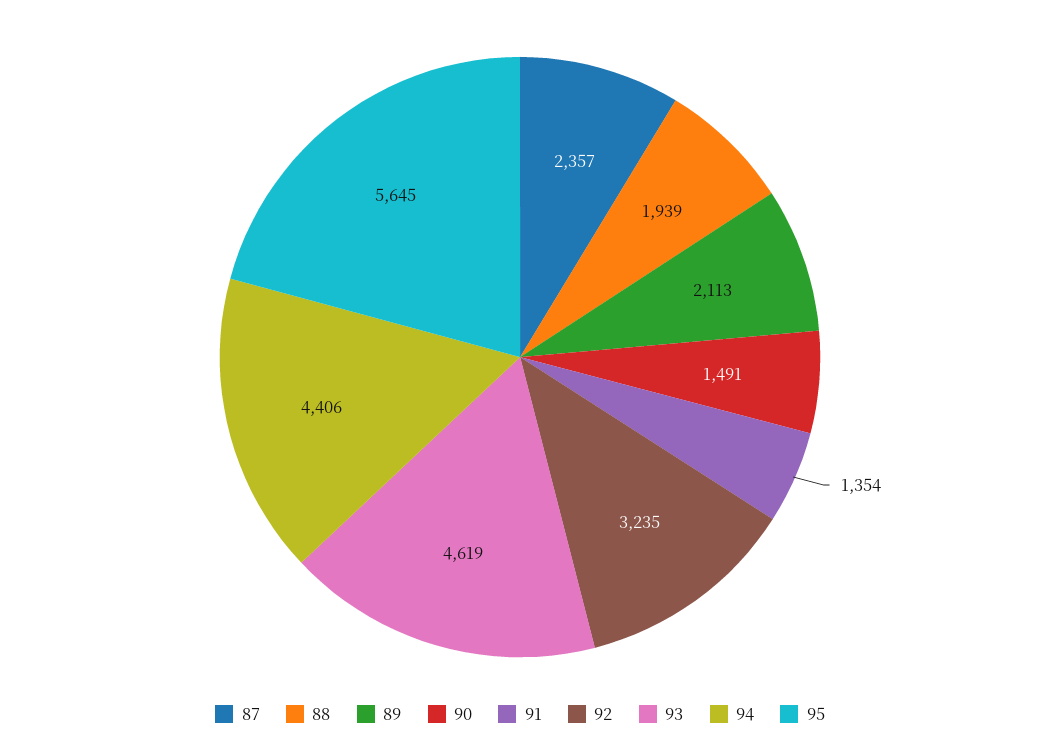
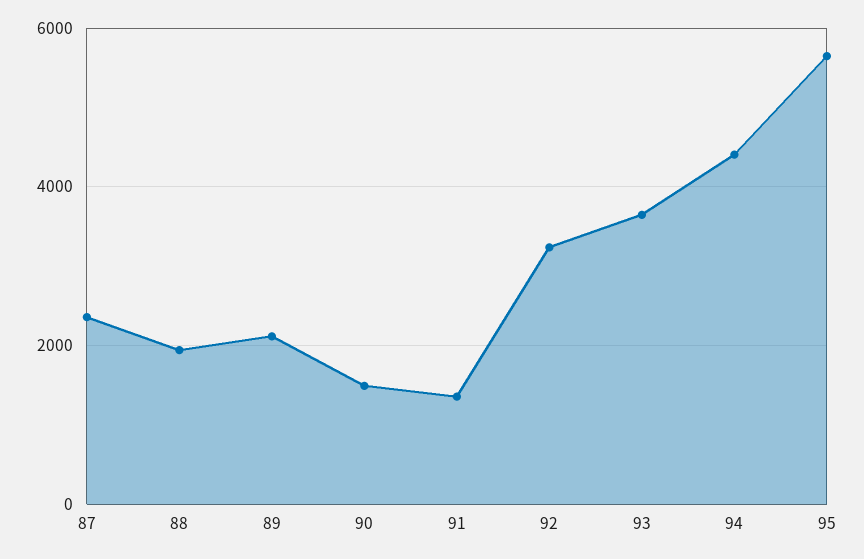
93: 4619 -> 3600

